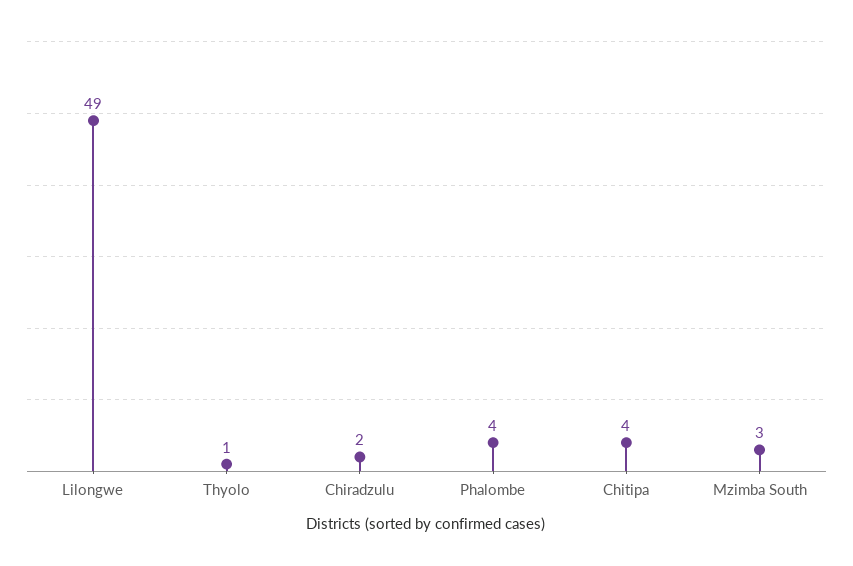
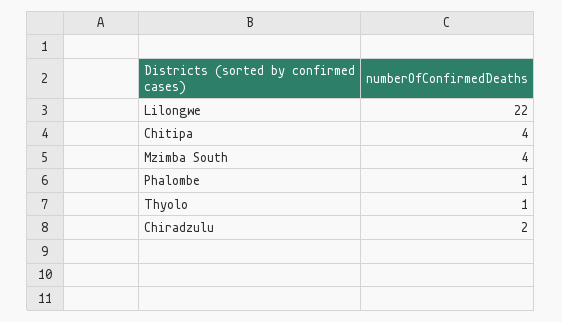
Lilongwe: 49 -> 22
Phalombe: 4 -> 1
Mzimba South: 3 -> 4

